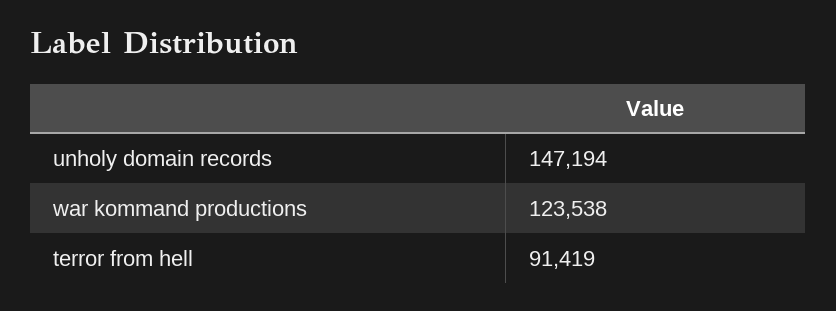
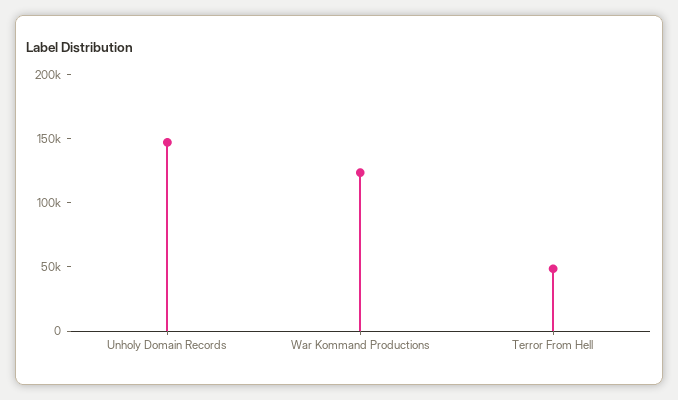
terror from hell: 91419 -> 50000

